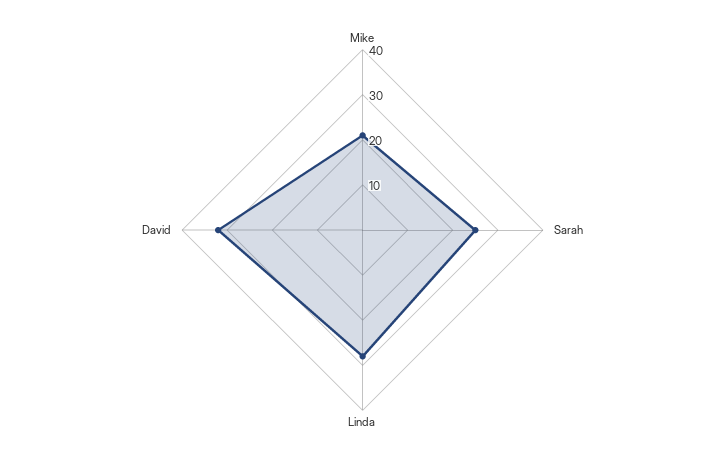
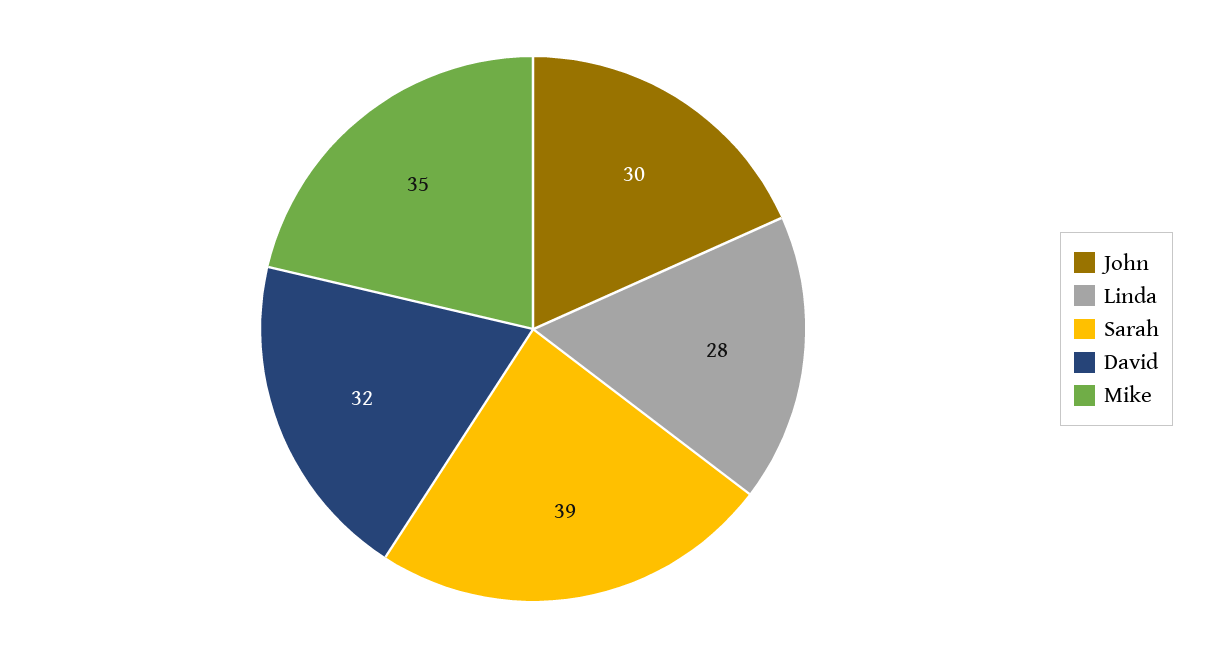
Mike: 20 -> 35
Sarah: 25 -> 39
John: none -> 30

